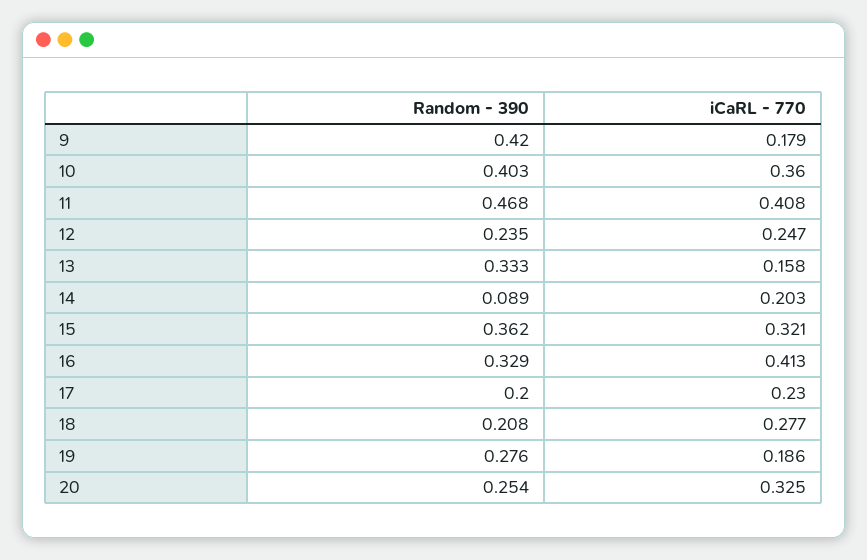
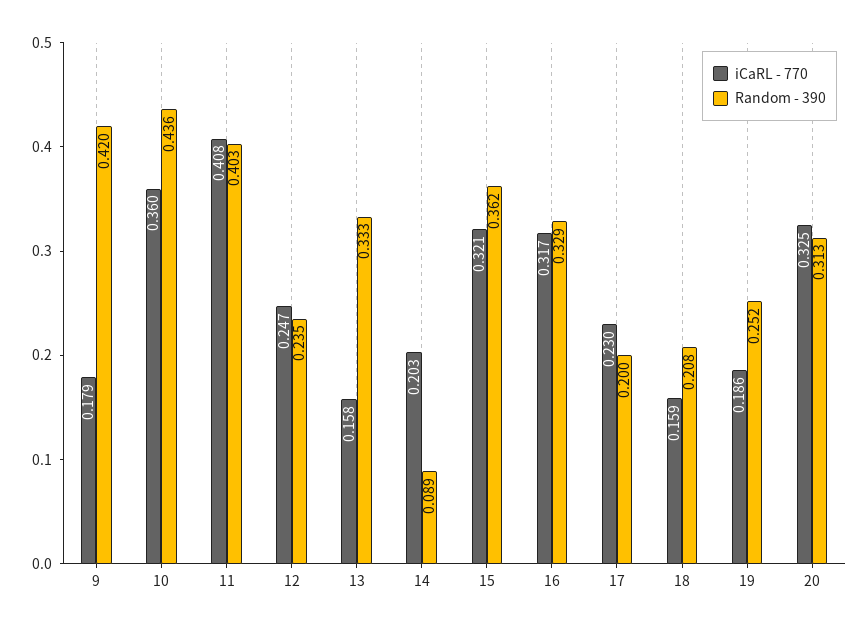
Random - 390, 10: 0.403 -> 0.436
Random - 390, 11: 0.468 -> 0.403
iCaRL - 770, 16: 0.413 -> 0.317
iCaRL - 770, 18: 0.277 -> 0.159
Random - 390, 19: 0.276 -> 0.252
Random - 390, 20: 0.254 -> 0.313

